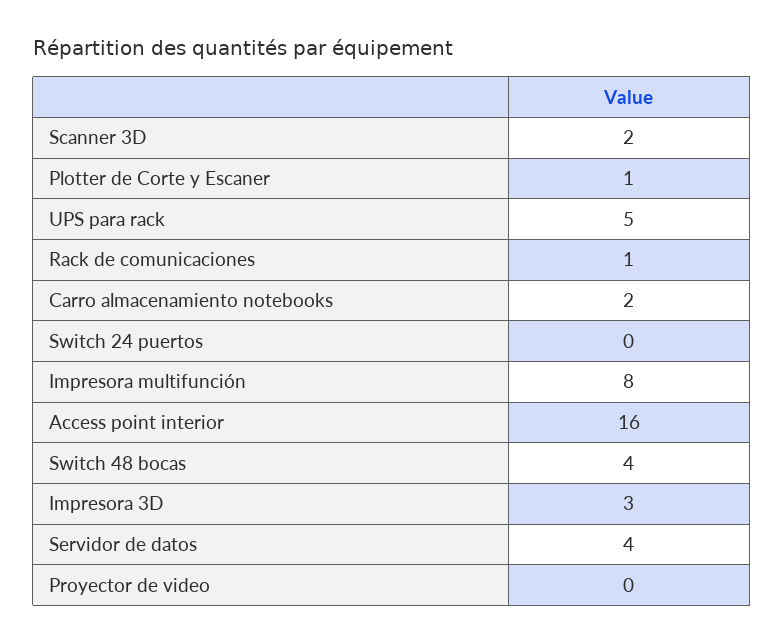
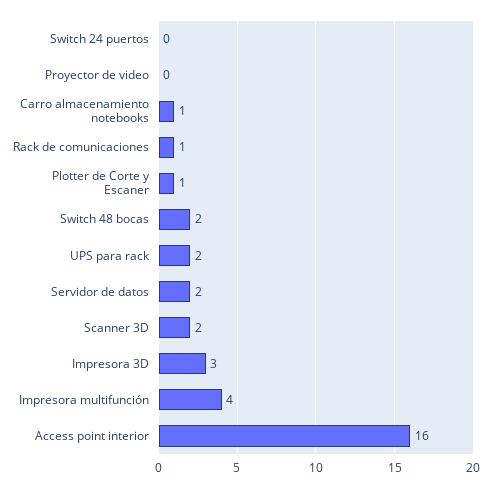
UPS para rack: 5 -> 2
Carro almacenamiento notebooks: 2 -> 1
Impresora multifunción: 8 -> 4
Switch 48 bocas: 4 -> 2
Servidor de datos: 4 -> 2

